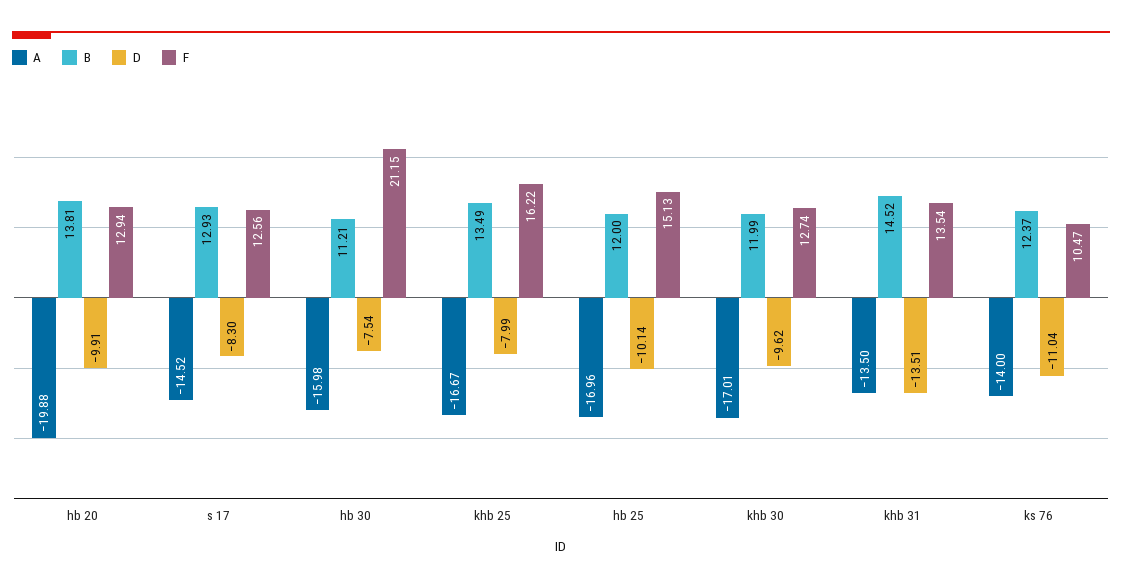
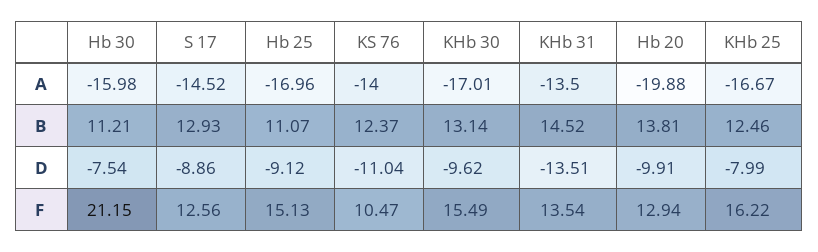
D, s 17: -8.3 -> -8.86
B, khb 25: 13.49 -> 12.46
B, hb 25: 12 -> 11.07
D, hb 25: -10.14 -> -9.12
B, khb 30: 11.99 -> 13.14
F, khb 30: 12.74 -> 15.49

